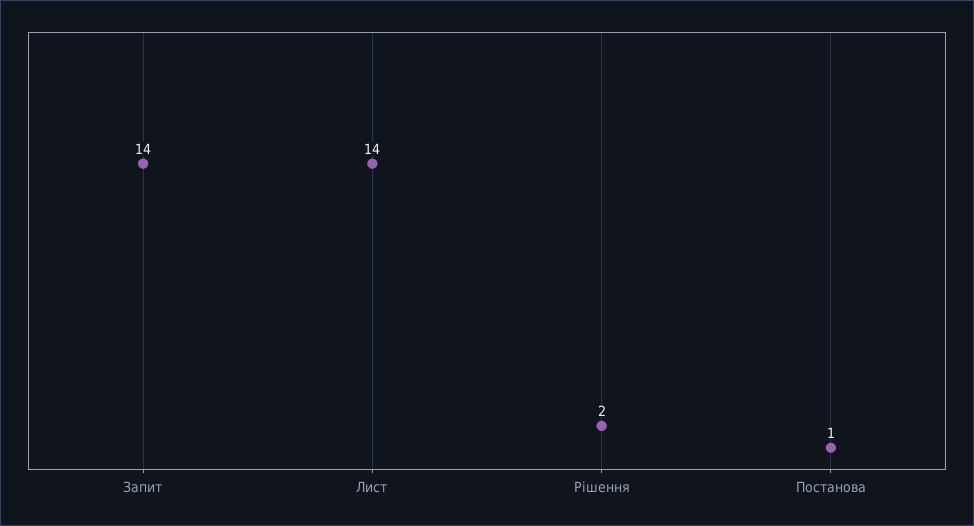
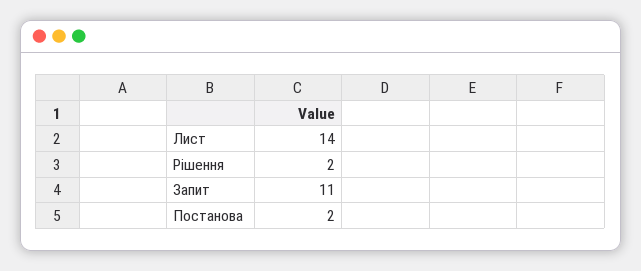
Запит: 14 -> 11
Постанова: 1 -> 2

